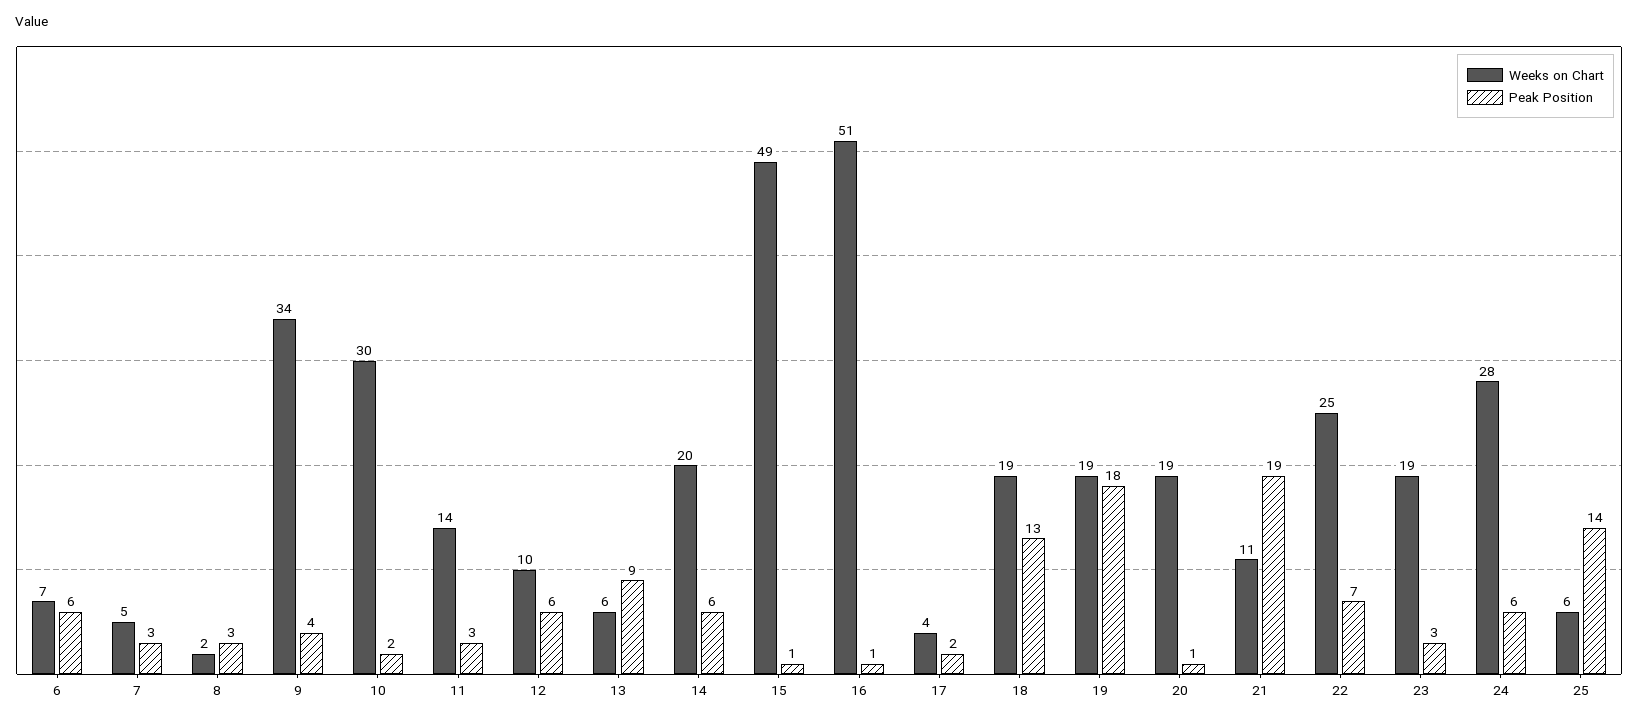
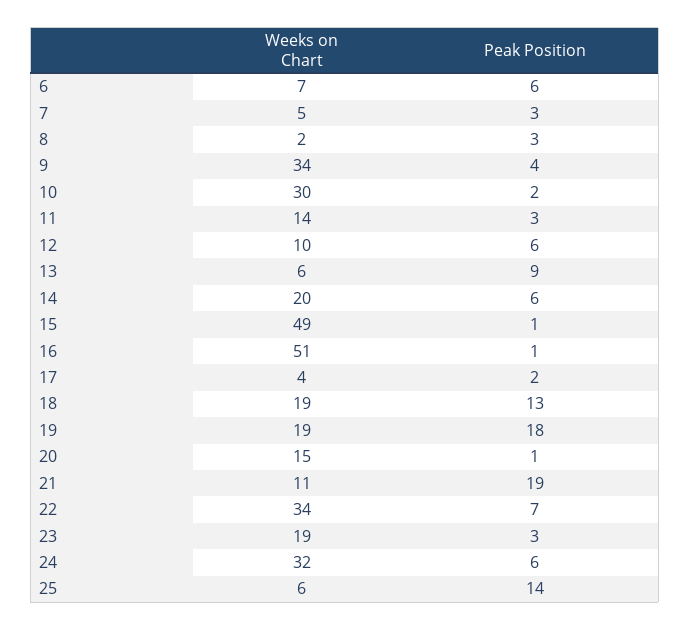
Weeks on Chart, 20: 19 -> 15
Weeks on Chart, 22: 25 -> 34
Weeks on Chart, 24: 28 -> 32

